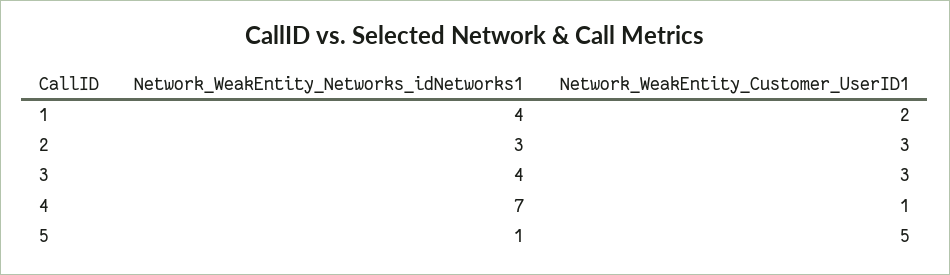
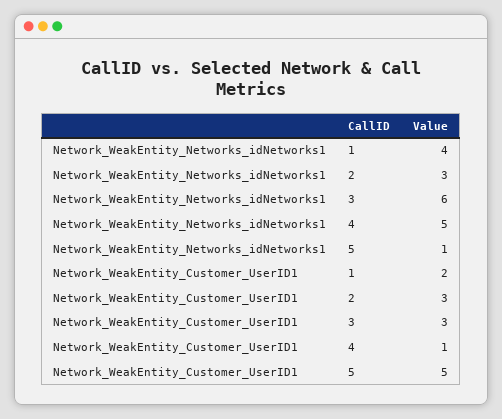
Network_WeakEntity_Networks_idNetworks1, 3: 4 -> 6
Network_WeakEntity_Networks_idNetworks1, 4: 7 -> 5

